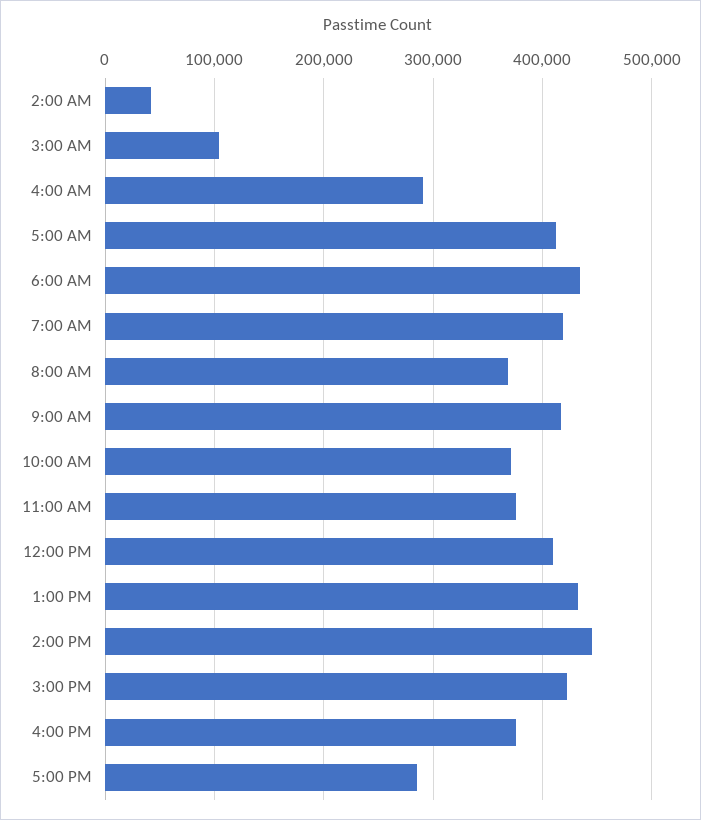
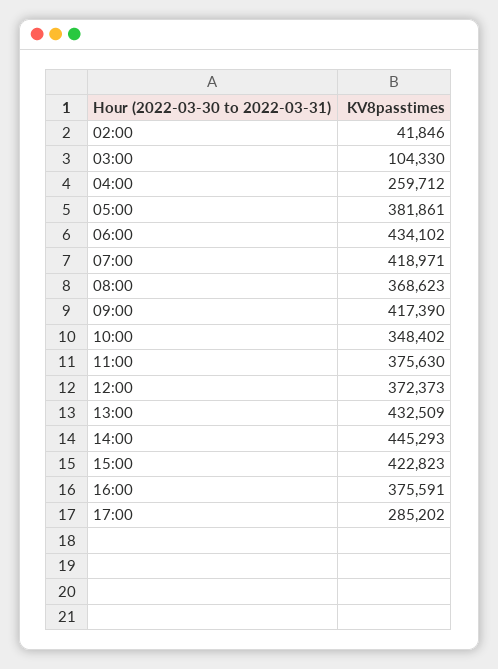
4:00 AM: 290000 -> 259712
5:00 AM: 410000 -> 381861
10:00 AM: 370000 -> 348402
12:00 PM: 410000 -> 372373

